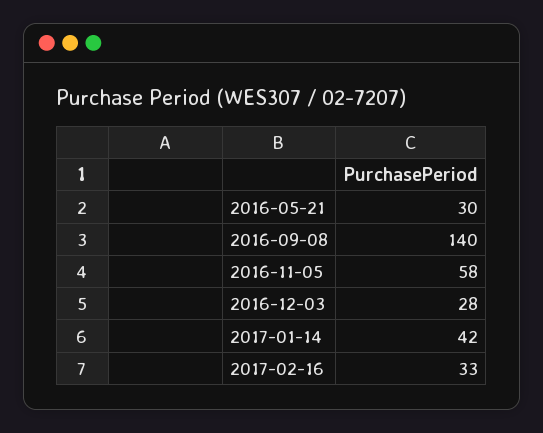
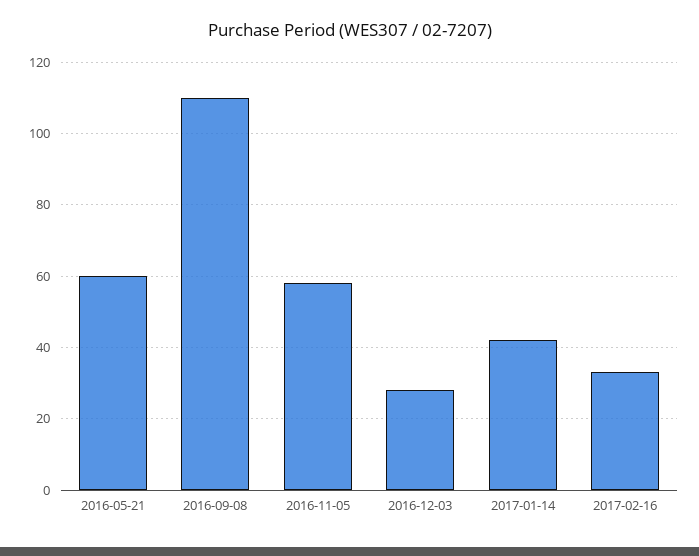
2016-05-21: 30 -> 60
2016-09-08: 140 -> 110

